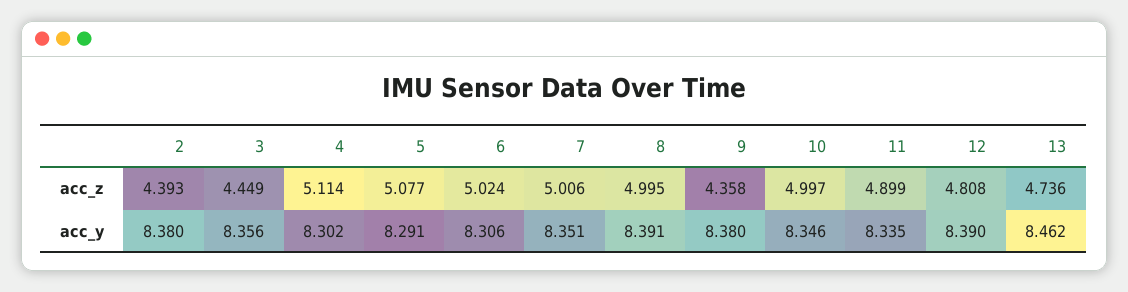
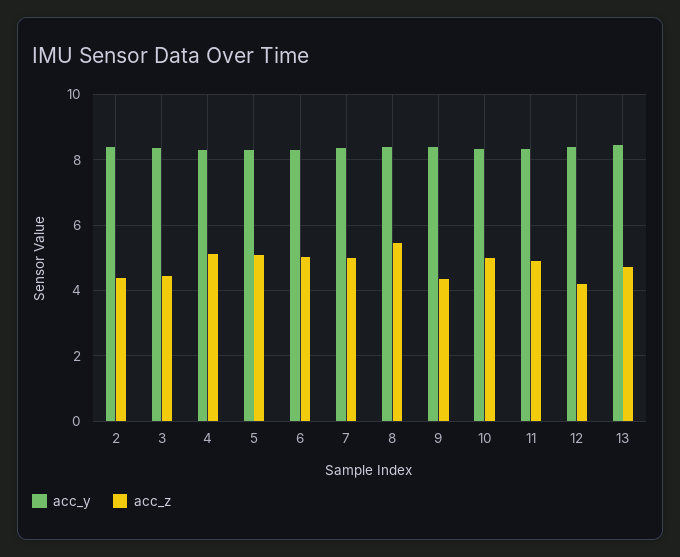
acc_z, 8: 4.995 -> 5.4
acc_z, 12: 4.808 -> 4.2

